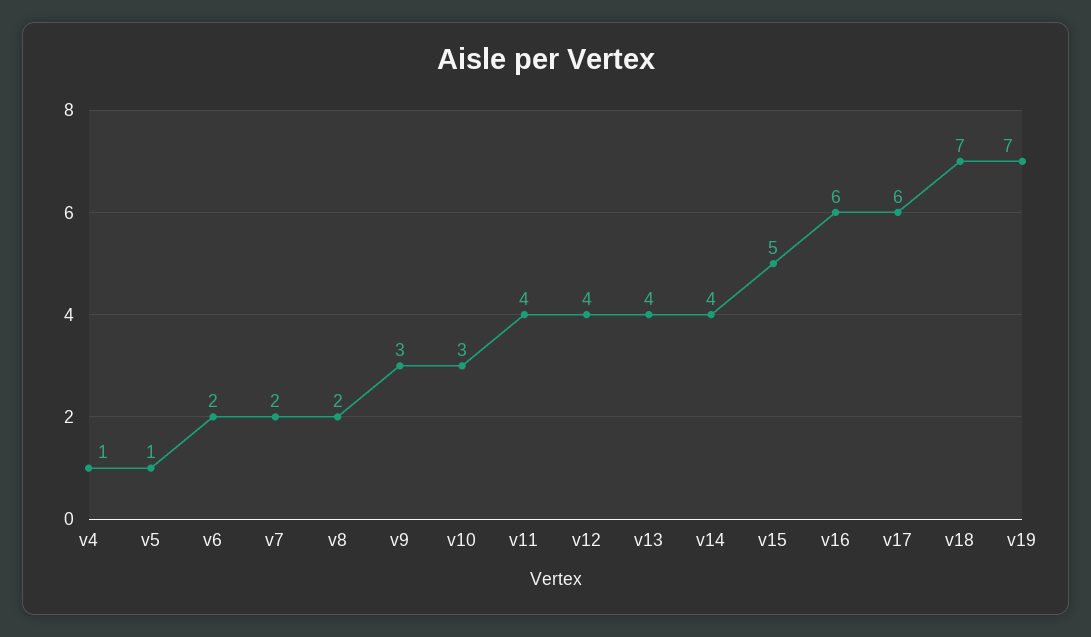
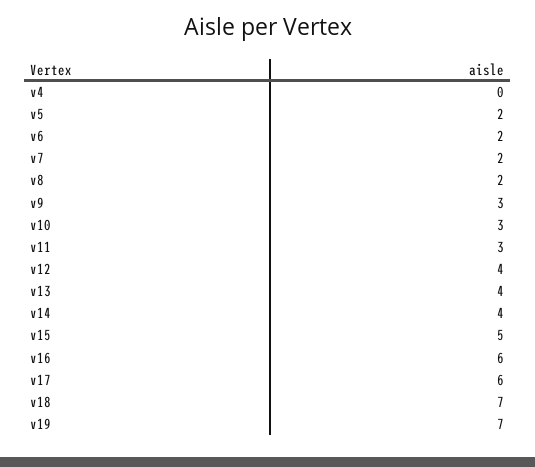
v4: 1 -> 0
v5: 1 -> 2
v11: 4 -> 3

